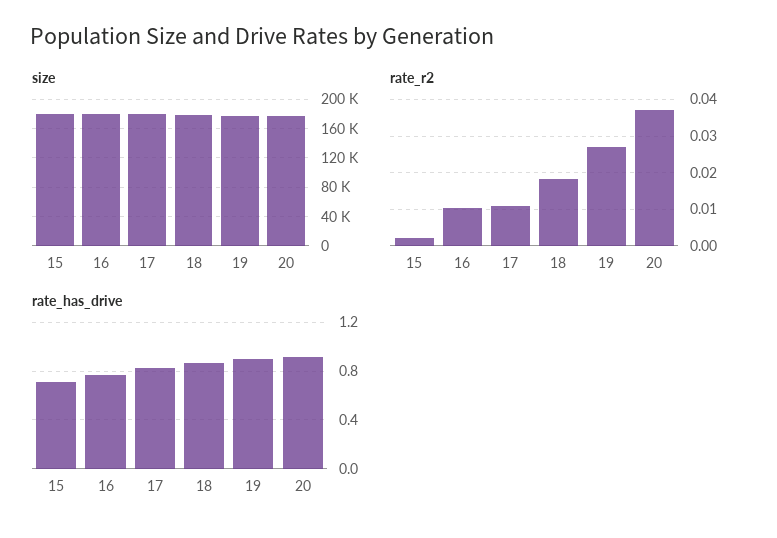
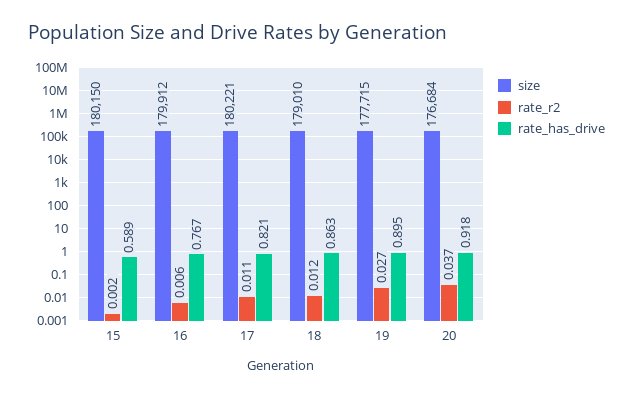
rate_r2, 16: 0.01 -> 0.006
rate_r2, 18: 0.018 -> 0.012
rate_has_drive, 15: 0.7 -> 0.589

